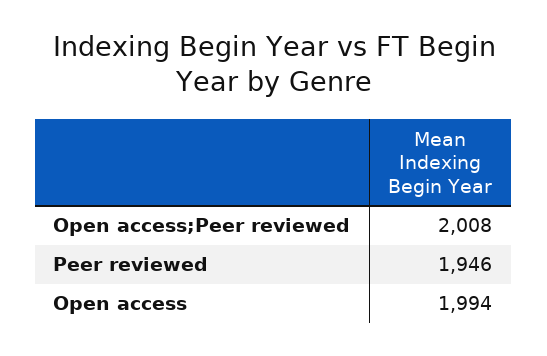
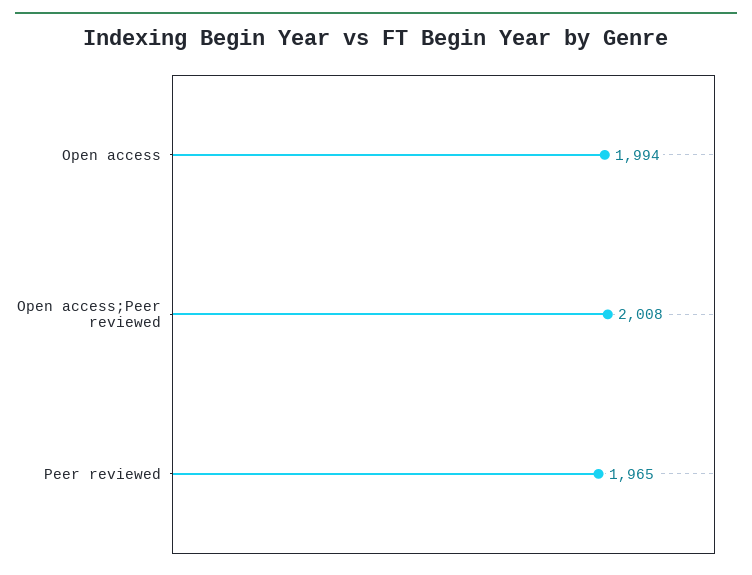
Peer reviewed: 1946 -> 1965

